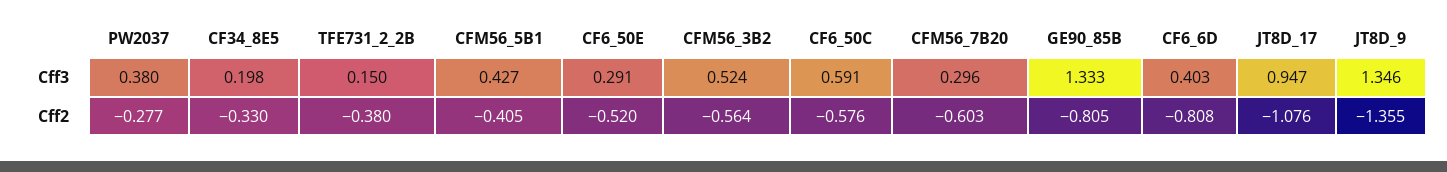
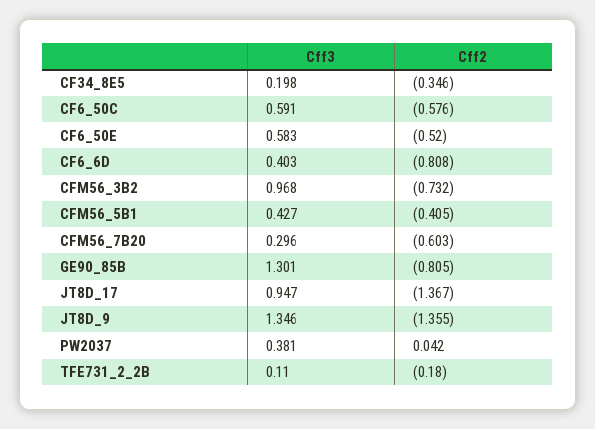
PW2037, Cff3: 0.38 -> 0.381
TFE731_2_2B, Cff3: 0.15 -> 0.11
CF6_50E, Cff3: 0.291 -> 0.583
CFM56_3B2, Cff3: 0.524 -> 0.968
GE90_85B, Cff3: 1.333 -> 1.301
PW2037, Cff2: -0.277 -> 0.042
CF34_8E5, Cff2: -0.33 -> -0.346
TFE731_2_2B, Cff2: -0.38 -> -0.18
CFM56_3B2, Cff2: -0.564 -> -0.732
JT8D_17, Cff2: -1.076 -> -1.367

